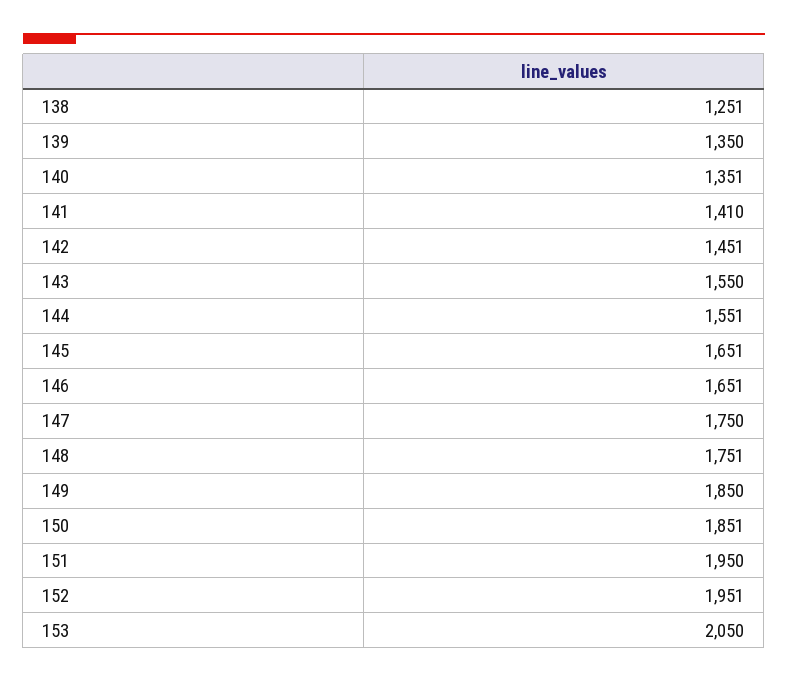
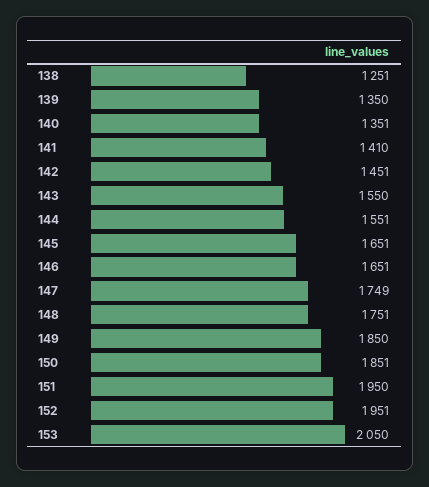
147: 1750 -> 1749

